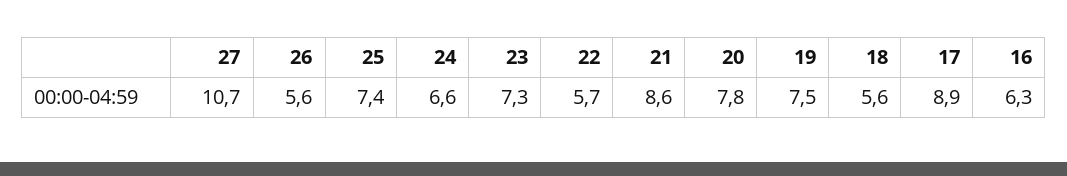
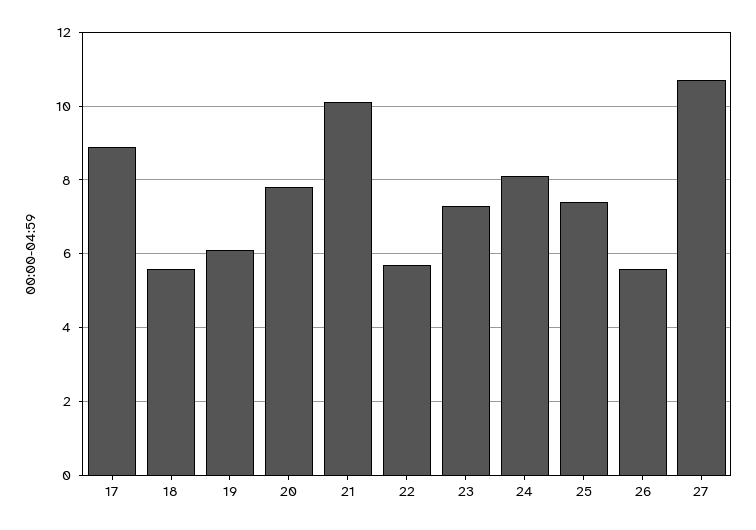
24: 6.6 -> 8
21: 8.6 -> 10
19: 7.5 -> 6
16: 6.3 -> none

